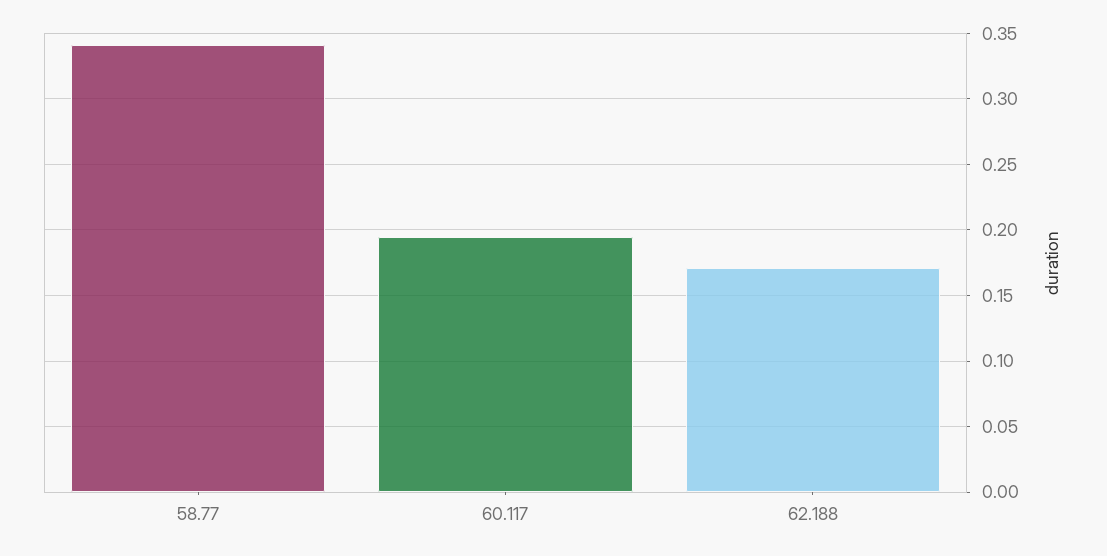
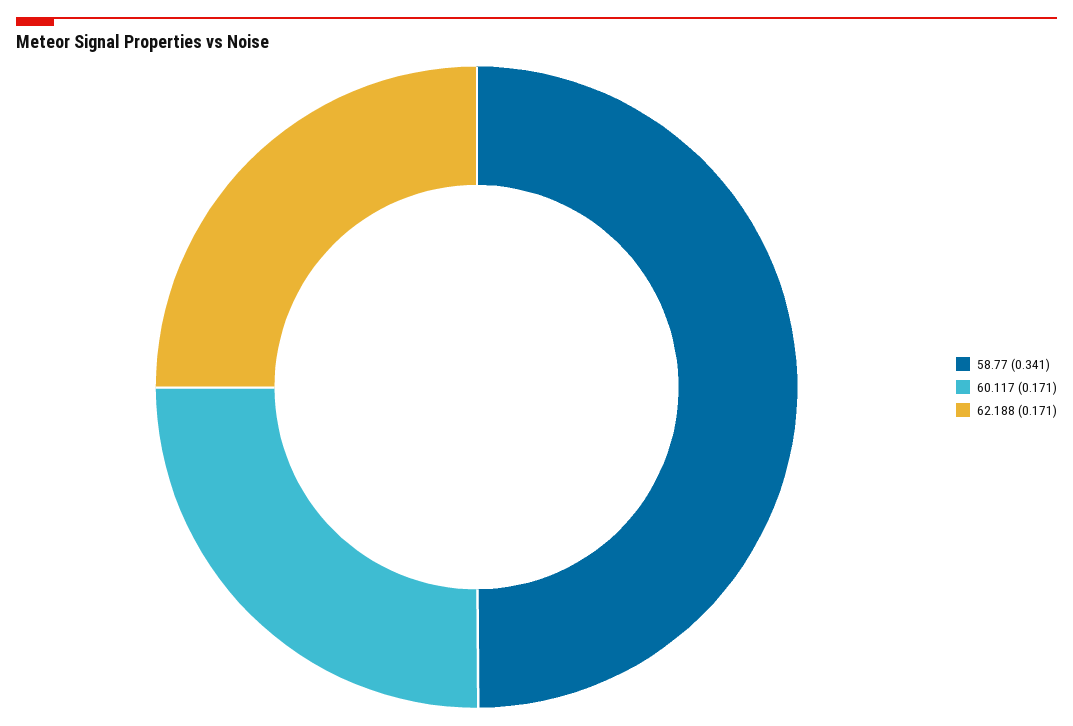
60.117: 0.195 -> 0.171

